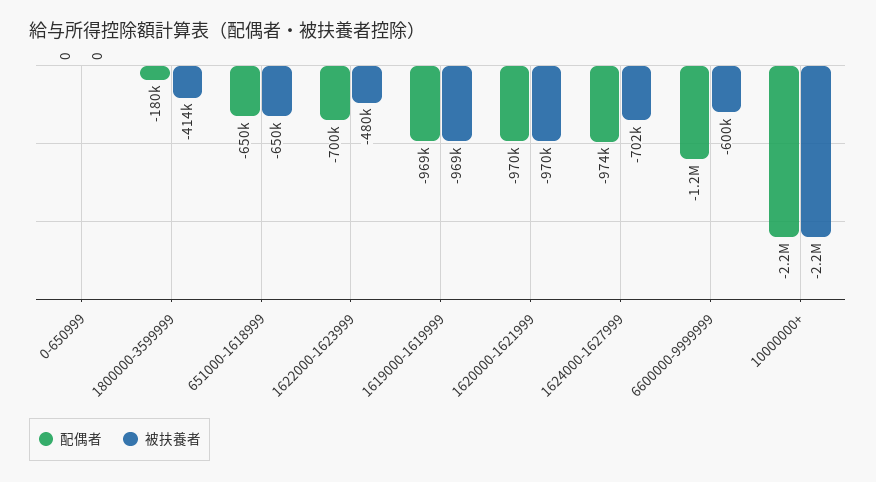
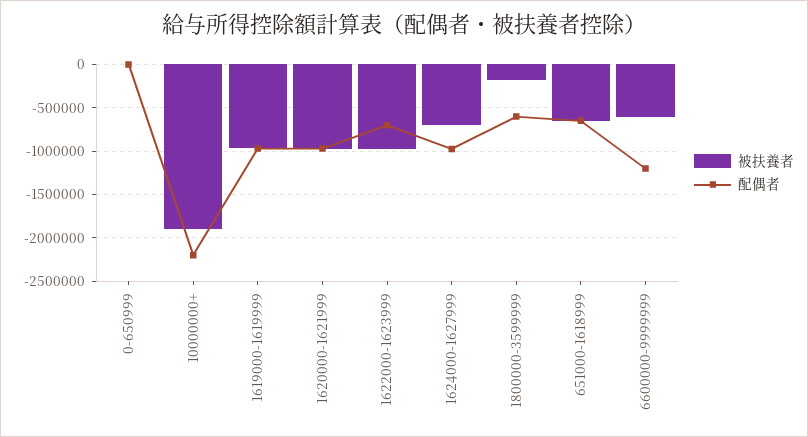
配偶者, 1800000-3599999: -180000 -> -600000
被扶養者, 1800000-3599999: -414000 -> -200000
被扶養者, 1622000-1623999: -480000 -> -1000000
被扶養者, 10000000+: -2200000 -> -1900000

